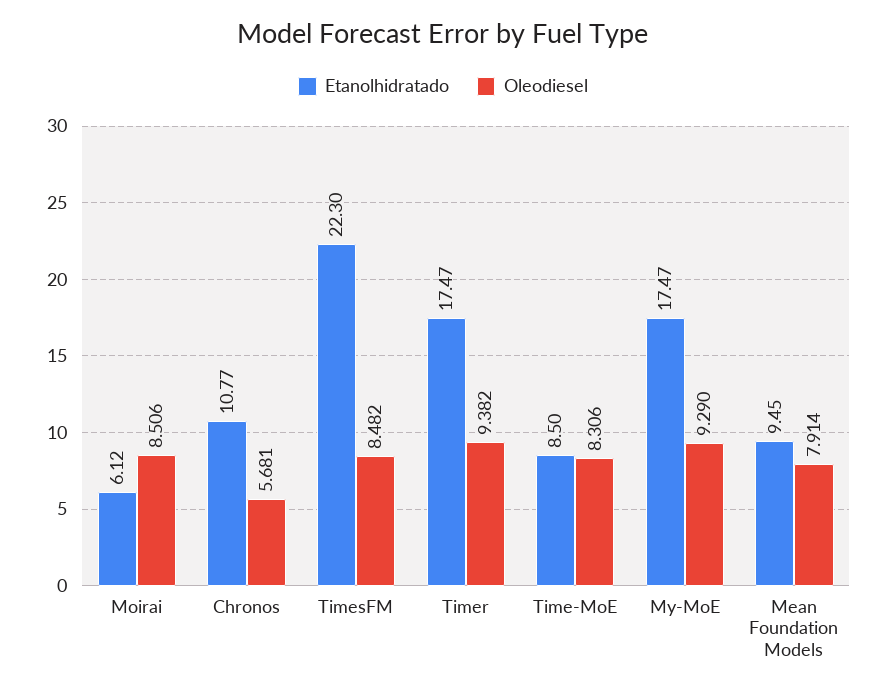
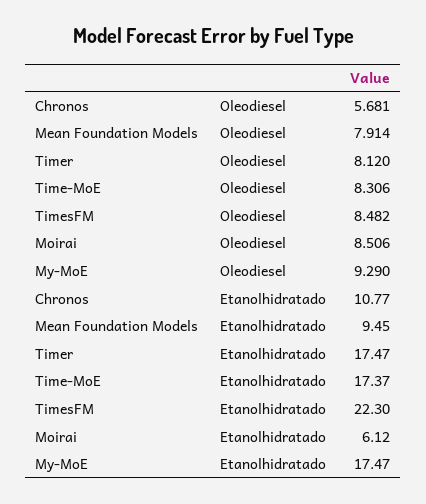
Oleodiesel, Timer: 9.382 -> 8.12
Etanolhidratado, Time-MoE: 8.5 -> 17.37

